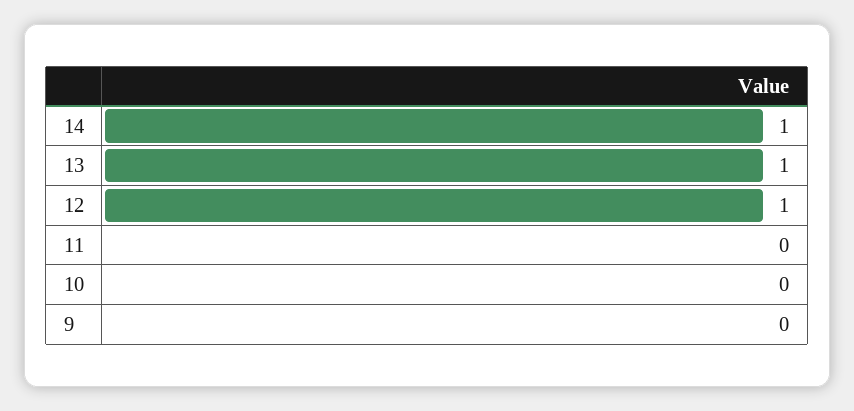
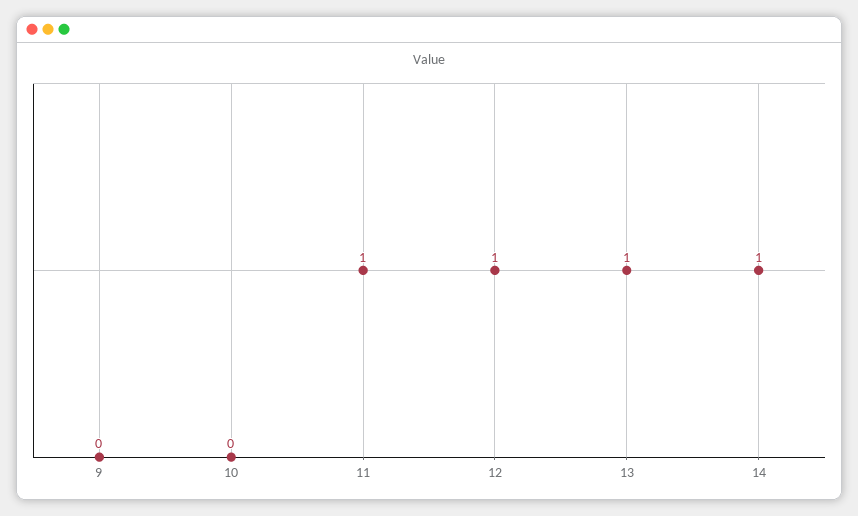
11: 0 -> 1

